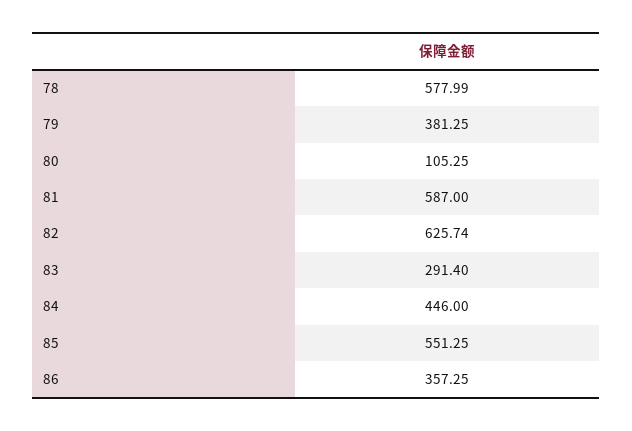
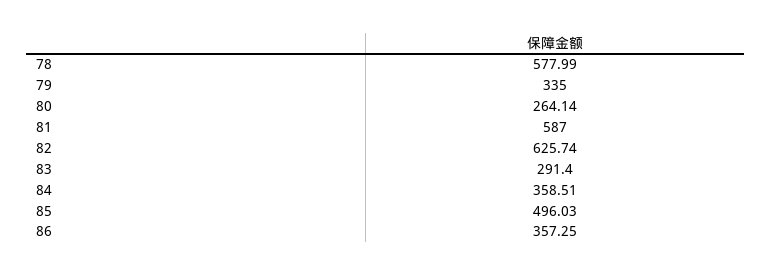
79: 381.25 -> 335
80: 105.25 -> 264.14
84: 446 -> 358.51
85: 551.25 -> 496.03

